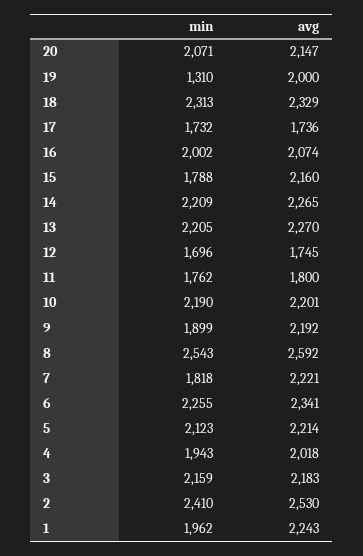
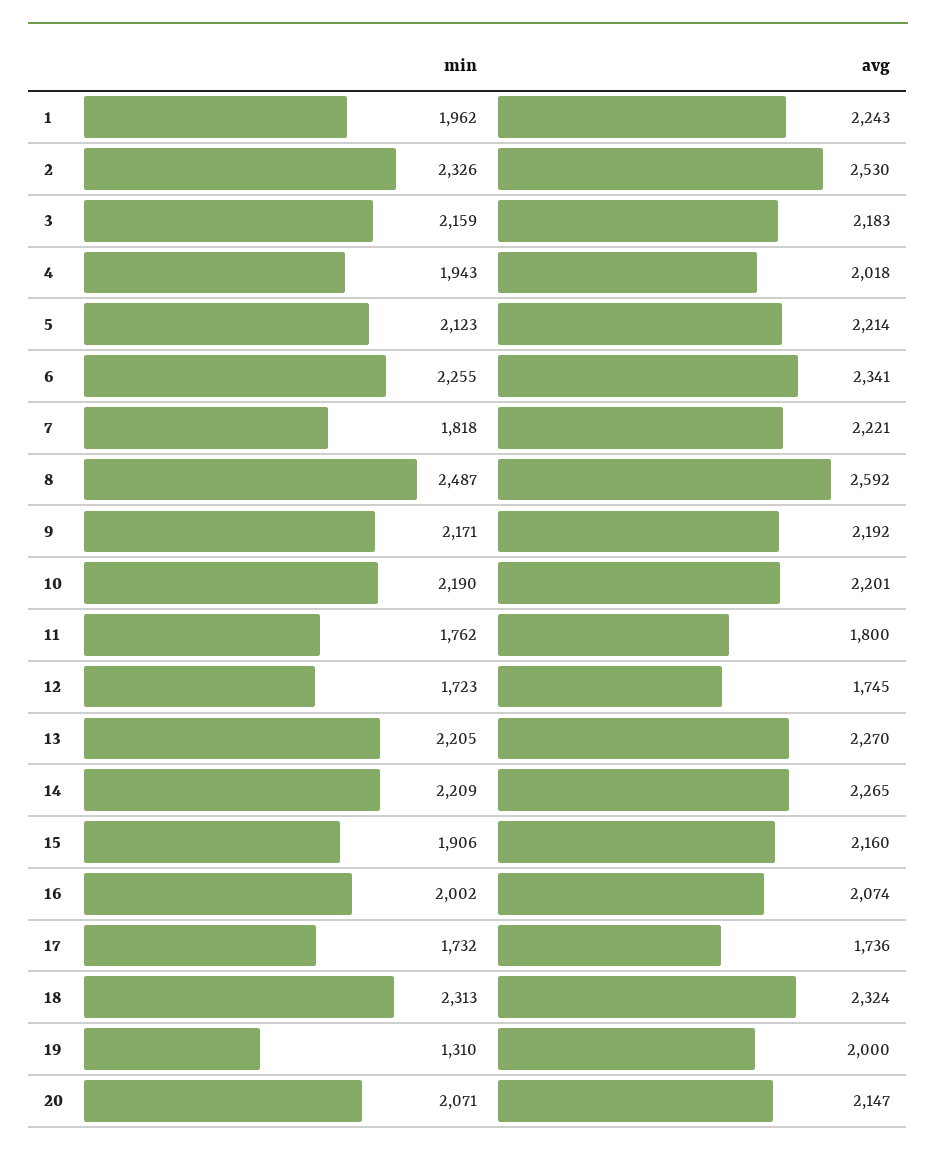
avg, 18: 2329 -> 2324
min, 15: 1788 -> 1906
min, 12: 1696 -> 1723
min, 9: 1899 -> 2171
min, 8: 2543 -> 2487
min, 2: 2410 -> 2326

